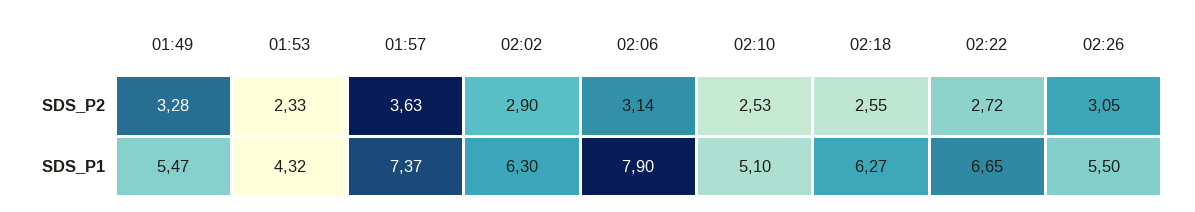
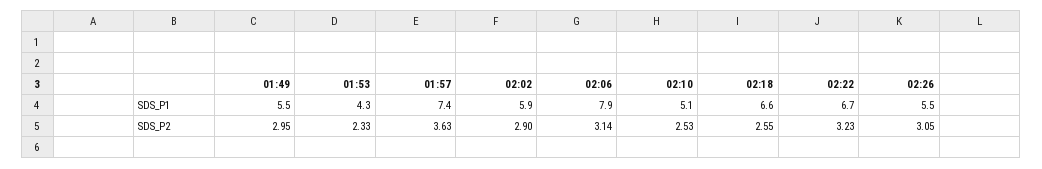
01:49, SDS_P2: 3.28 -> 2.95
02:22, SDS_P2: 2.72 -> 3.23
02:02, SDS_P1: 6.3 -> 5.9
02:18, SDS_P1: 6.27 -> 6.6

